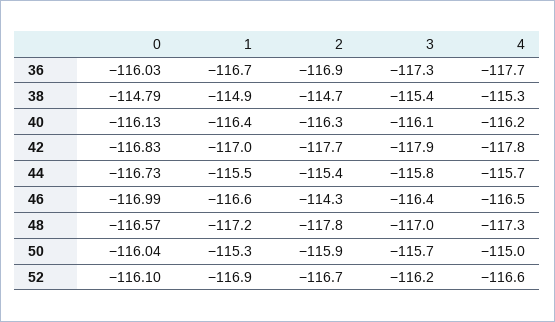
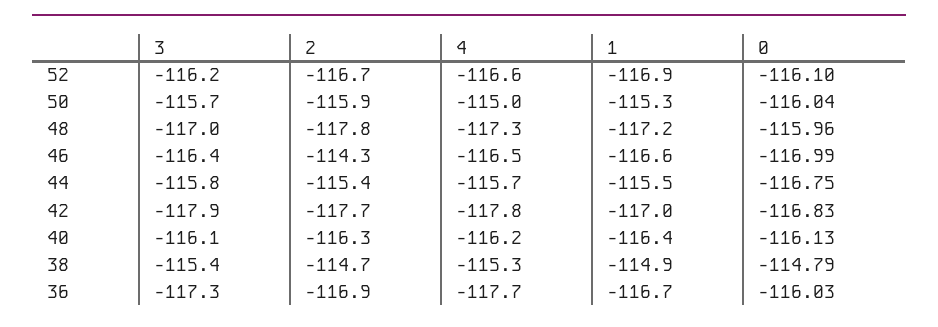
0, 44: -116.73 -> -116.75
0, 48: -116.57 -> -115.96

